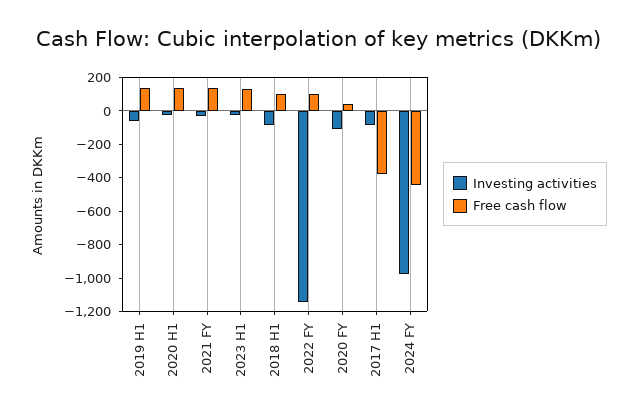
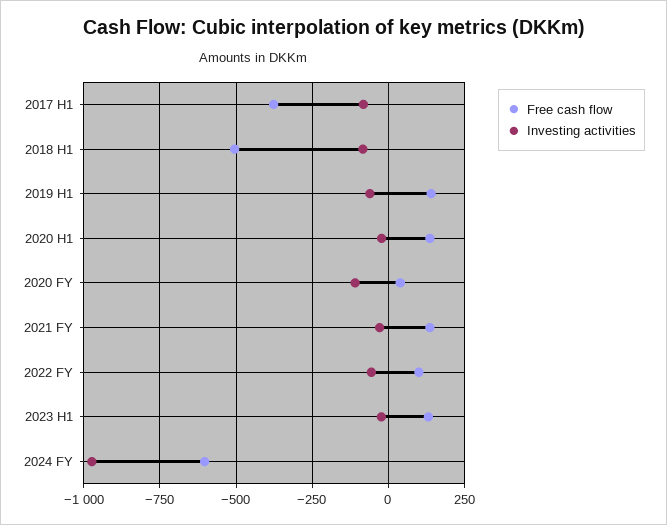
Free cash flow, 2018 H1: 100 -> -500
Investing activities, 2022 FY: -1150 -> -50
Free cash flow, 2024 FY: -450 -> -600

